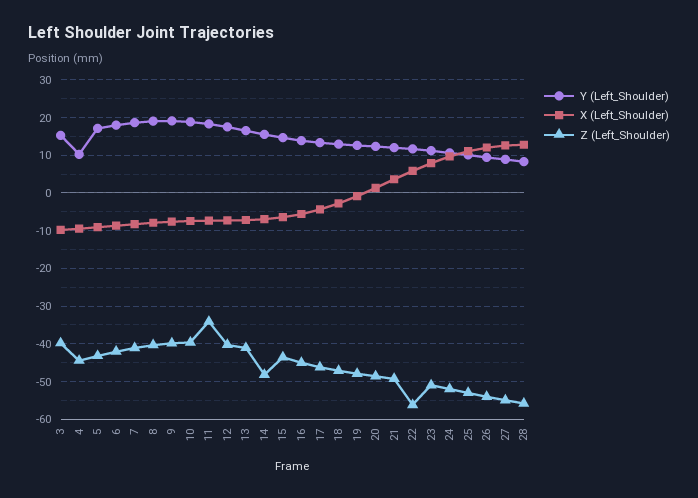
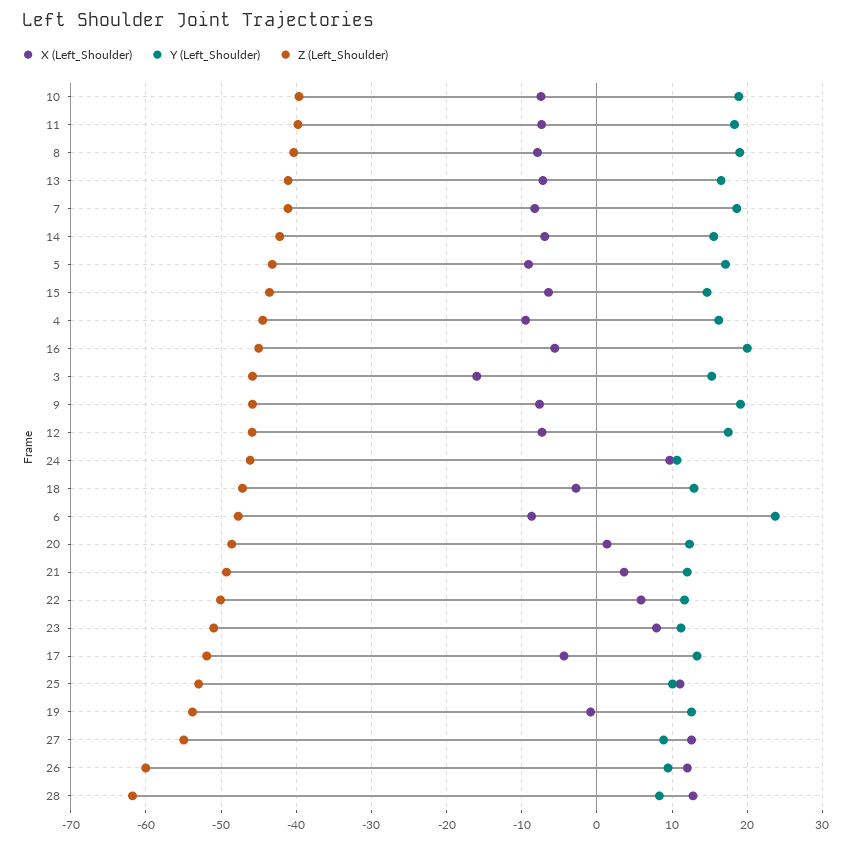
X (Left_Shoulder), 3: -10 -> -16
Z (Left_Shoulder), 3: -40 -> -46
Y (Left_Shoulder), 4: 10 -> 16
Y (Left_Shoulder), 6: 18 -> 24
Z (Left_Shoulder), 6: -42 -> -48
Z (Left_Shoulder), 9: -40 -> -46
Z (Left_Shoulder), 11: -34 -> -40
Z (Left_Shoulder), 12: -40 -> -46
Z (Left_Shoulder), 14: -48 -> -42
Y (Left_Shoulder), 16: 14 -> 20
Z (Left_Shoulder), 17: -46 -> -52
Z (Left_Shoulder), 19: -48 -> -54
Z (Left_Shoulder), 22: -56 -> -50
Z (Left_Shoulder), 24: -52 -> -46
Z (Left_Shoulder), 26: -54 -> -60
Z (Left_Shoulder), 28: -56 -> -62

